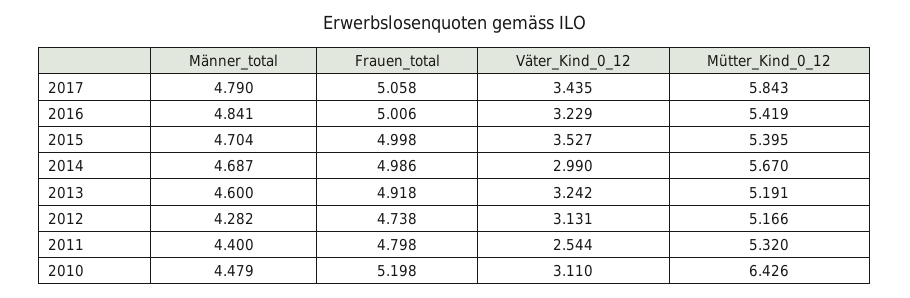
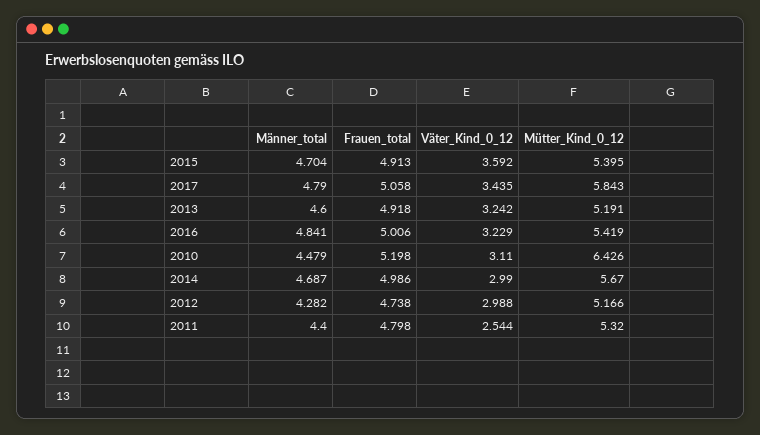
Frauen_total, 2015: 4.998 -> 4.913
Väter_Kind_0_12, 2015: 3.527 -> 3.592
Väter_Kind_0_12, 2012: 3.131 -> 2.988

